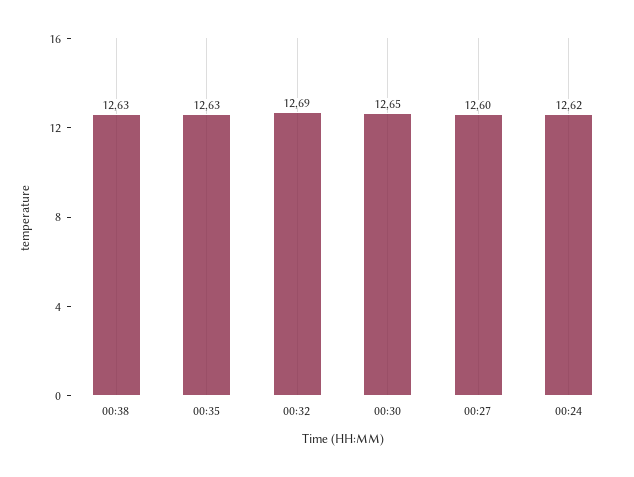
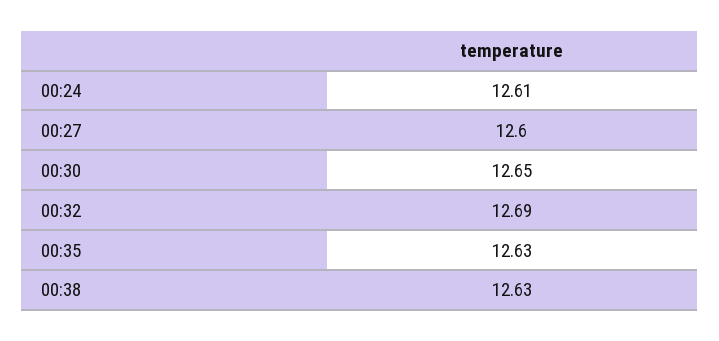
00:24: 12.62 -> 12.61

